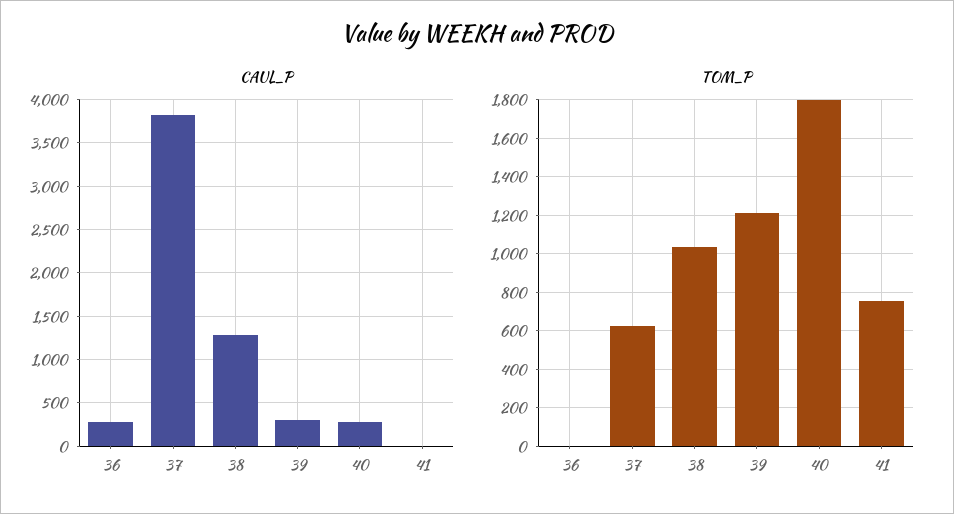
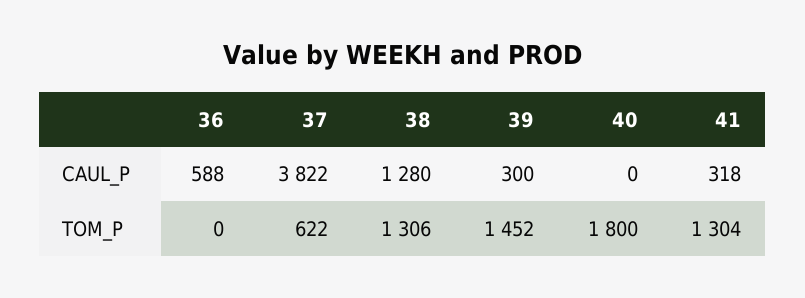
CAUL_P, 36: 300 -> 588
CAUL_P, 40: 300 -> 0
CAUL_P, 41: 0 -> 318
TOM_P, 38: 1050 -> 1306
TOM_P, 39: 1200 -> 1452
TOM_P, 41: 750 -> 1304

